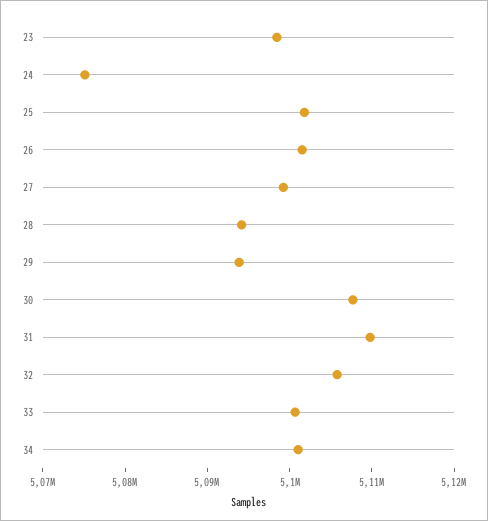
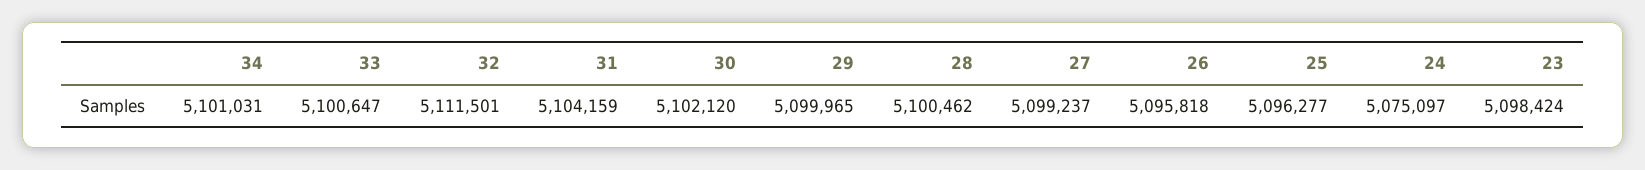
25: 5102000 -> 5096277
26: 5102000 -> 5095818
28: 5094000 -> 5100462
29: 5094000 -> 5099965
30: 5108000 -> 5102120
31: 5110000 -> 5104159
32: 5106000 -> 5111501

